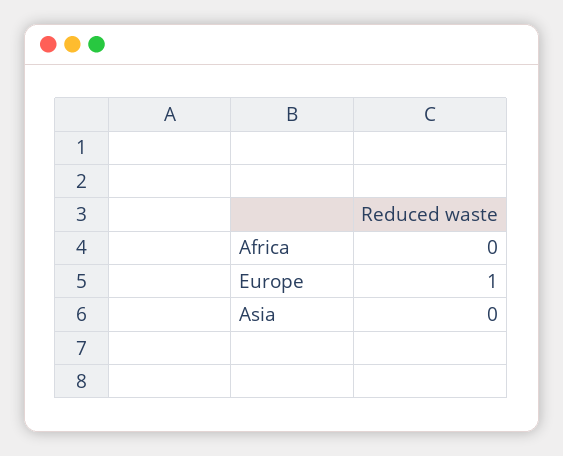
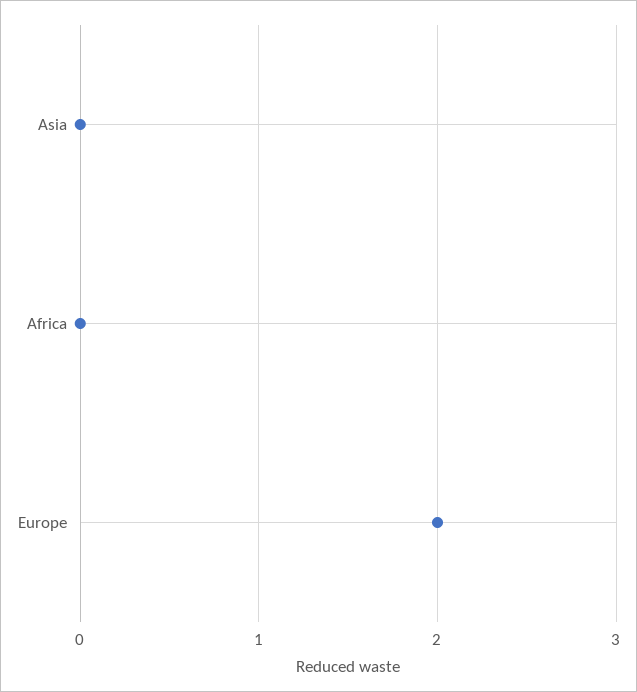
Europe: 1 -> 2

